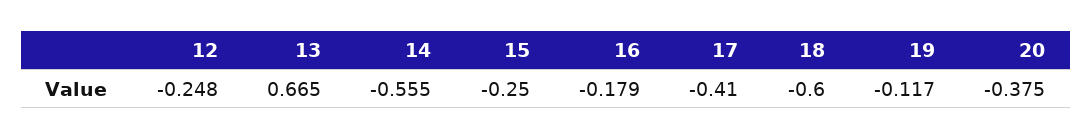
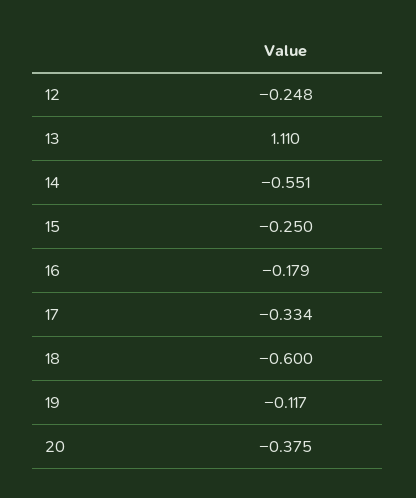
13: 0.665 -> 1.11
14: -0.555 -> -0.551
17: -0.41 -> -0.334

